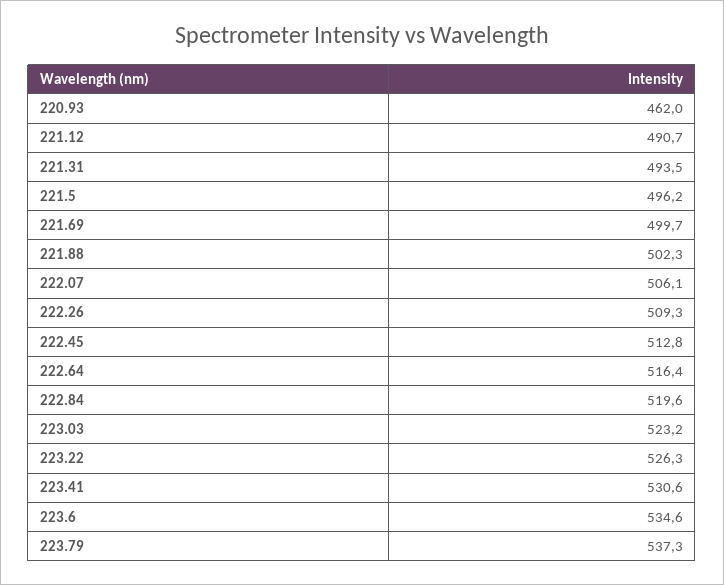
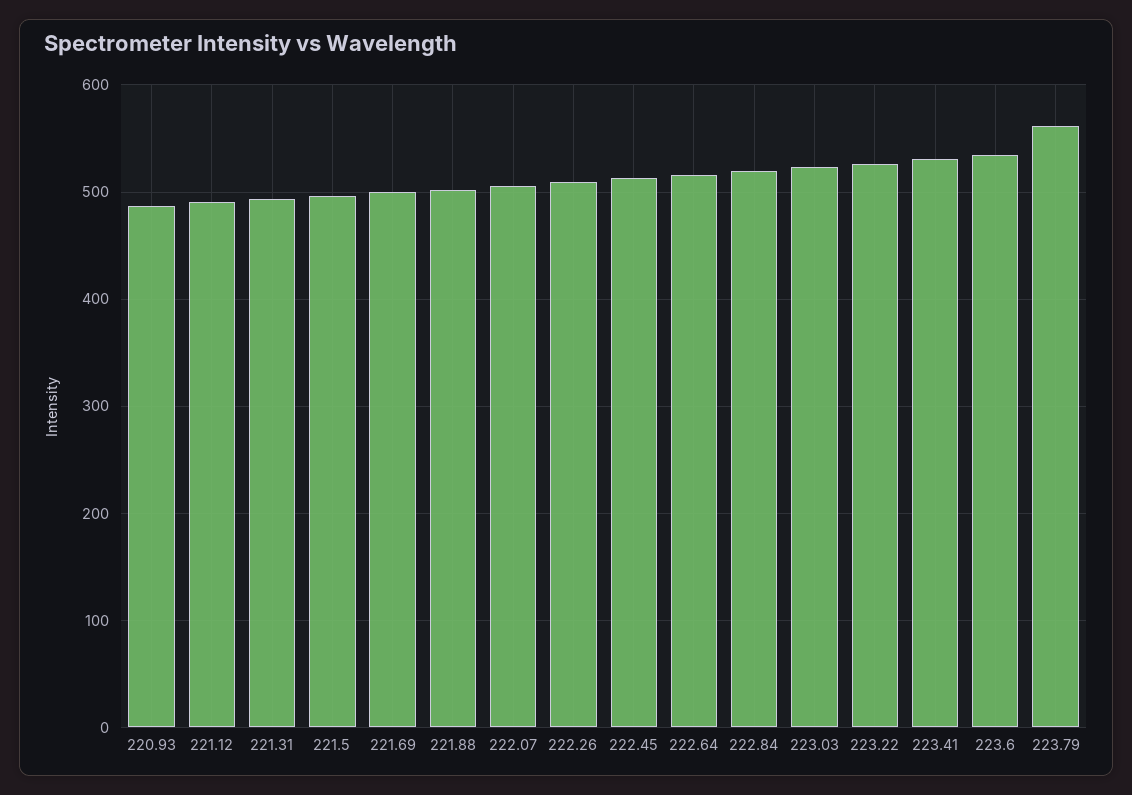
220.93: 462 -> 490
223.79: 537.3 -> 560

